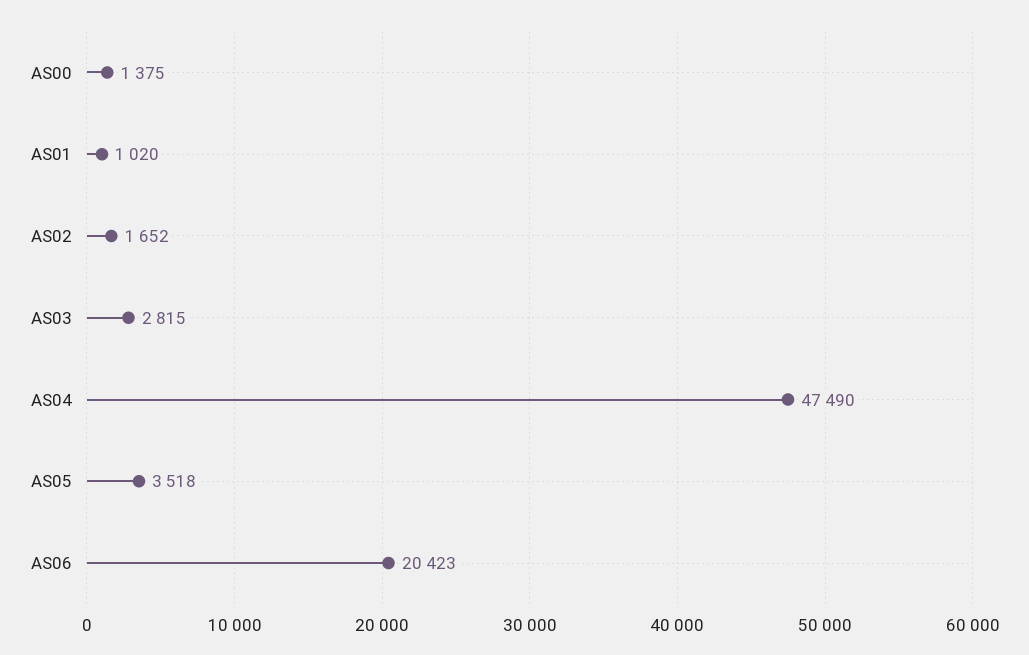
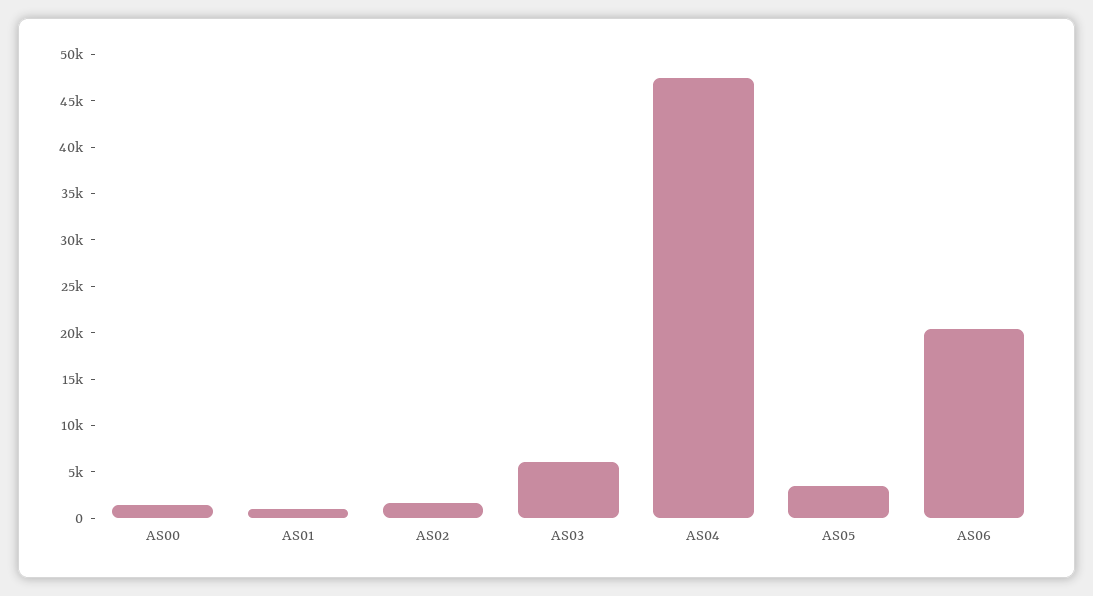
AS03: 2815 -> 6000

